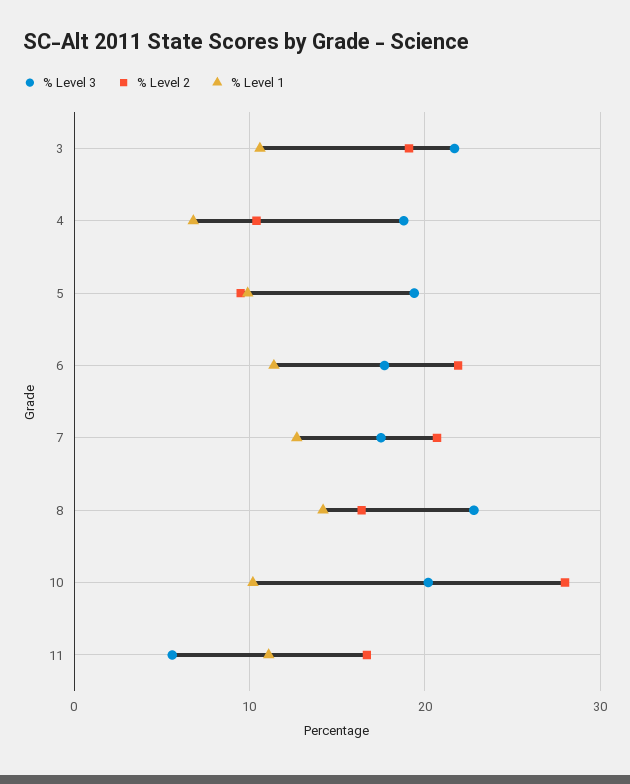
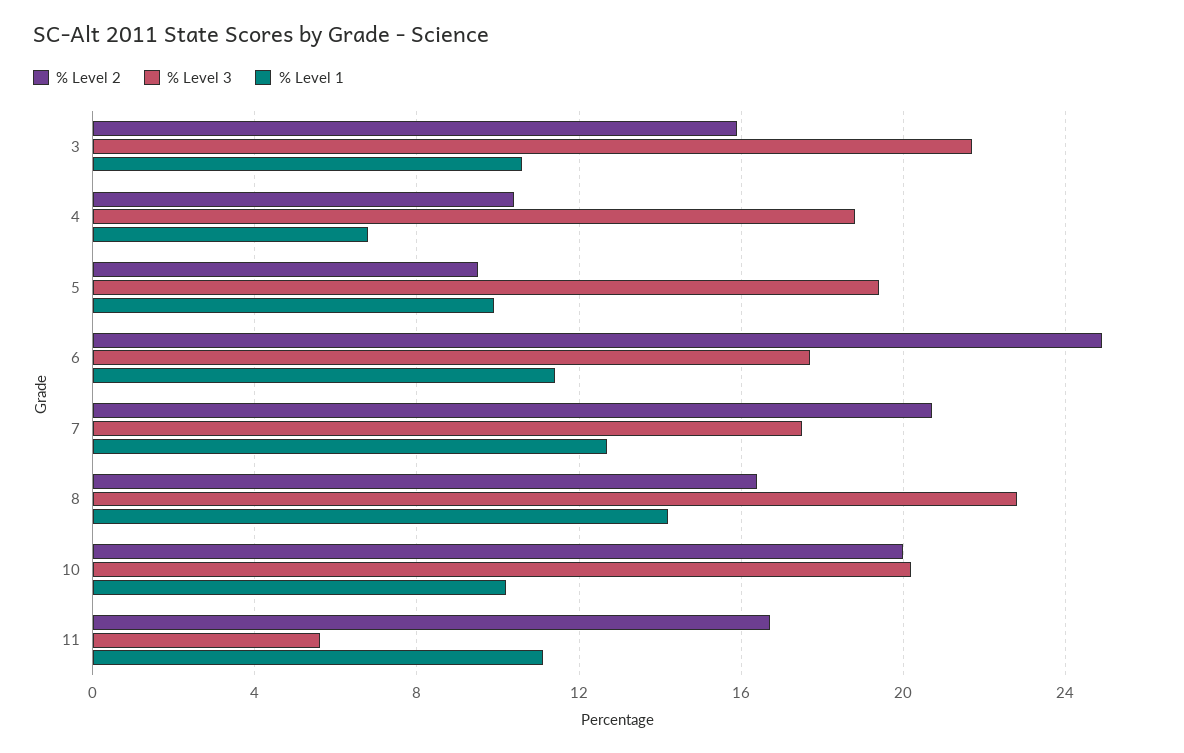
% Level 2, 3: 19 -> 16
% Level 2, 6: 22 -> 25
% Level 2, 10: 28 -> 20

